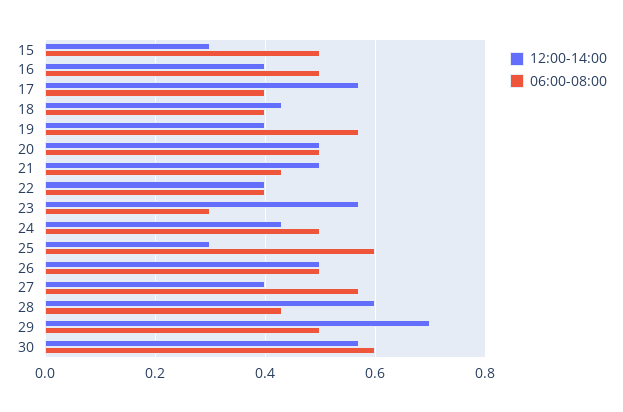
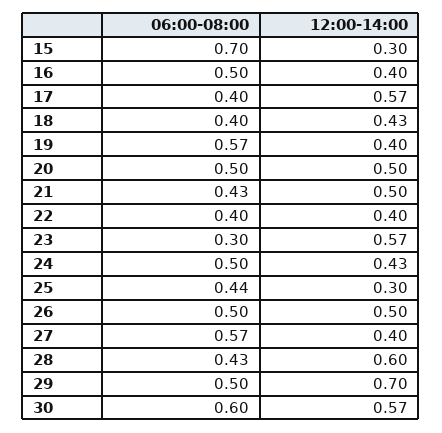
06:00-08:00, 15: 0.5 -> 0.7
06:00-08:00, 25: 0.6 -> 0.44

